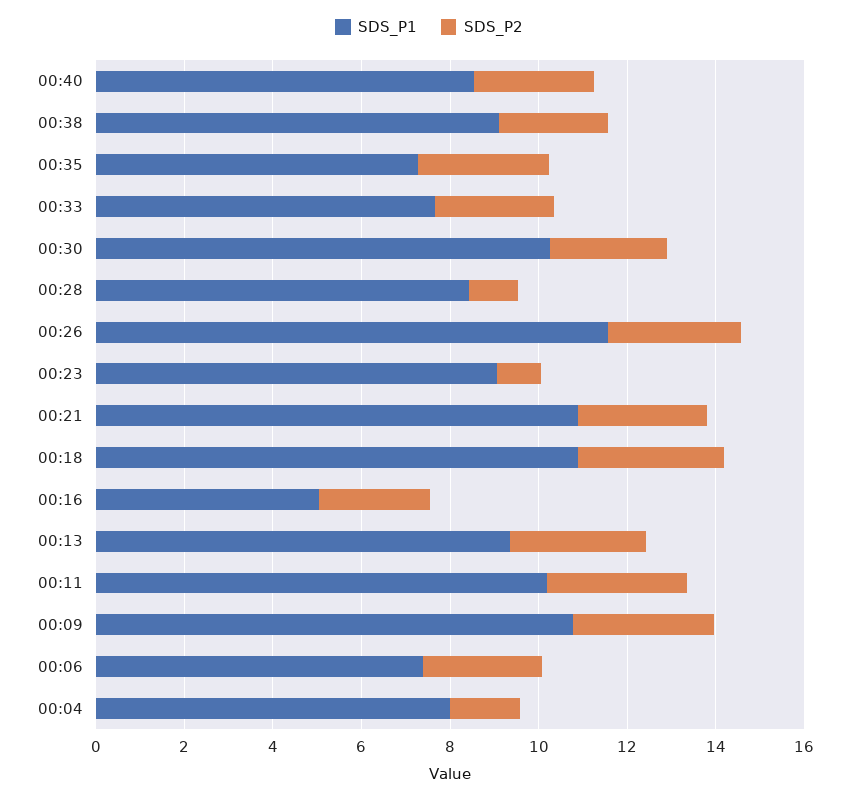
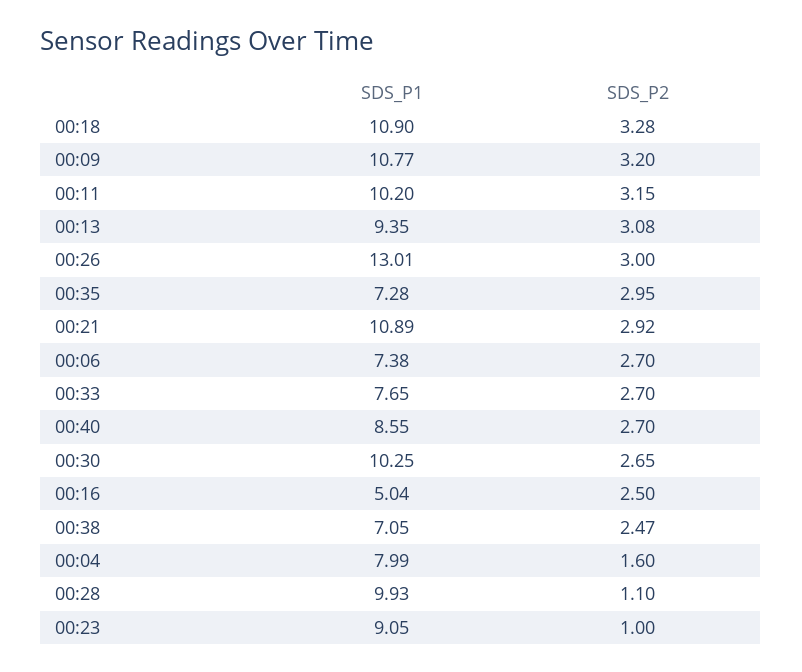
SDS_P1, 00:38: 9 -> 7.05
SDS_P1, 00:28: 8.5 -> 9.93
SDS_P1, 00:26: 11.5 -> 13.01

